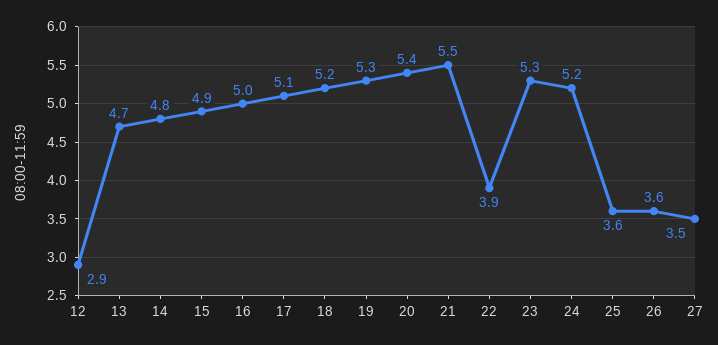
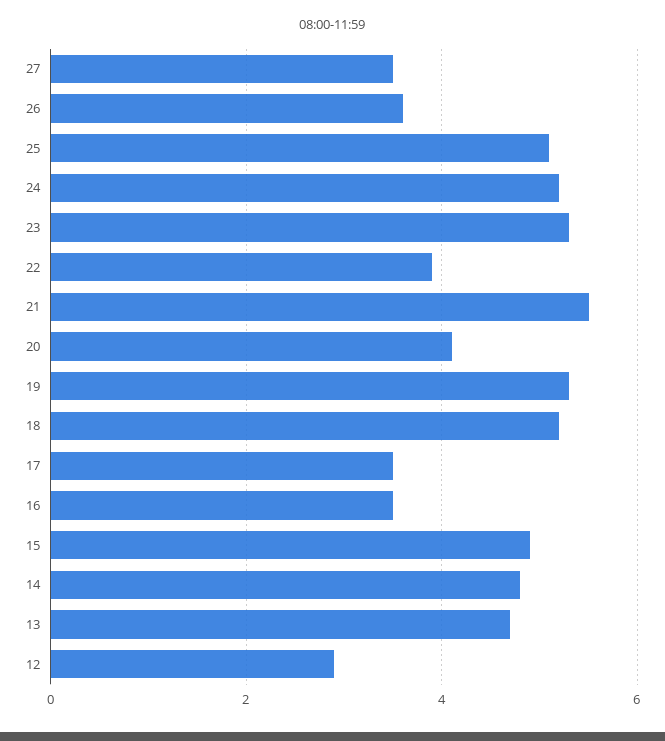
16: 5 -> 3.5
17: 5.1 -> 3.5
20: 5.4 -> 4
25: 3.6 -> 5

